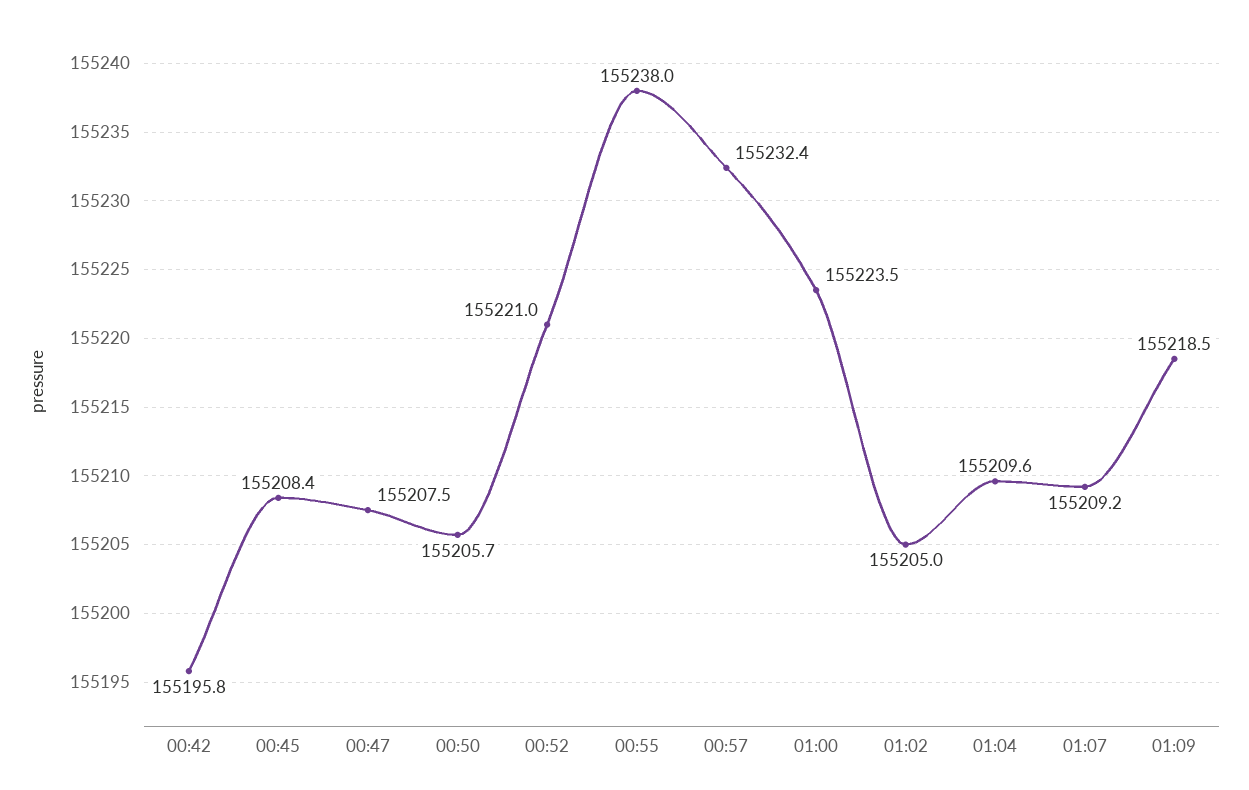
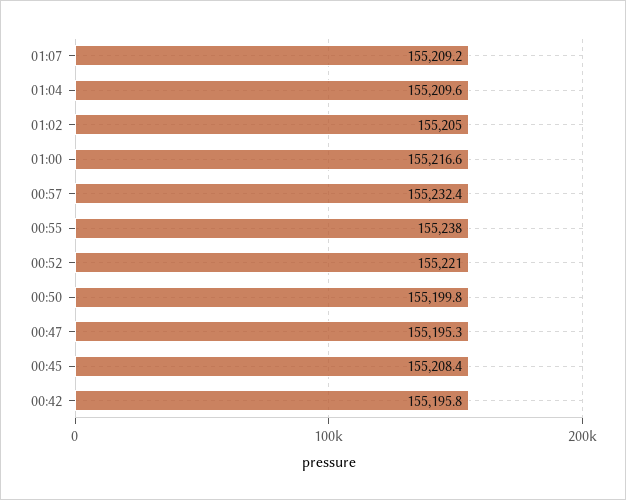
00:47: 155207.5 -> 155195.3
00:50: 155205.7 -> 155199.8
01:00: 155223.5 -> 155216.6
01:09: 155218.5 -> none

